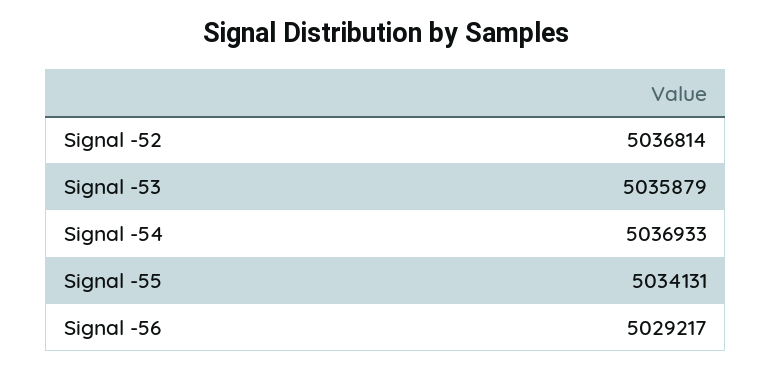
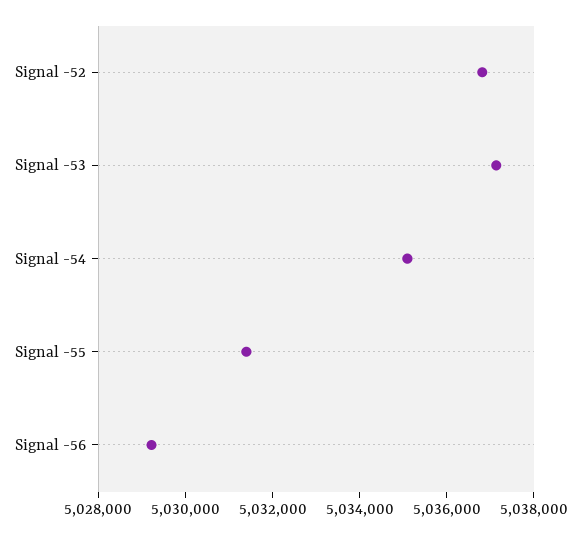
Signal -53: 5035879 -> 5037000
Signal -54: 5036933 -> 5035000
Signal -55: 5034131 -> 5031500

